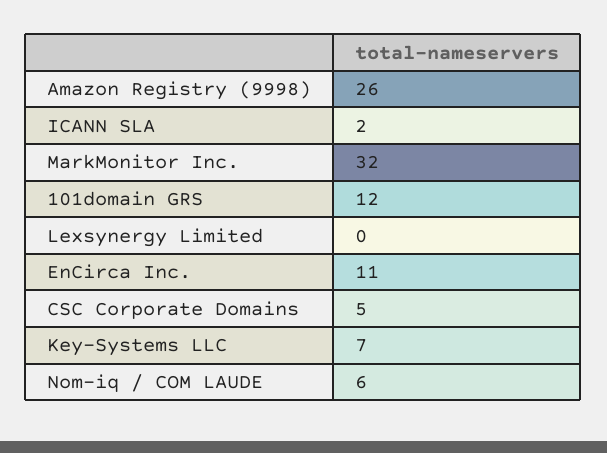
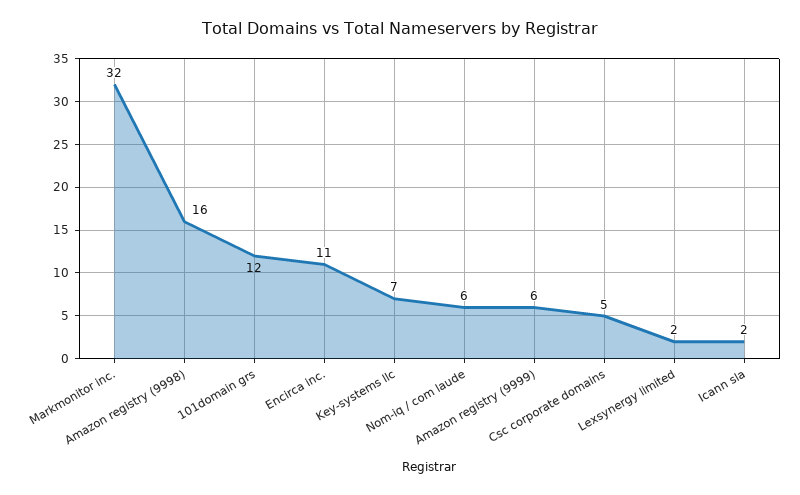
Amazon Registry (9998): 26 -> 16
Lexsynergy Limited: 0 -> 2
Amazon registry (9999): none -> 6

